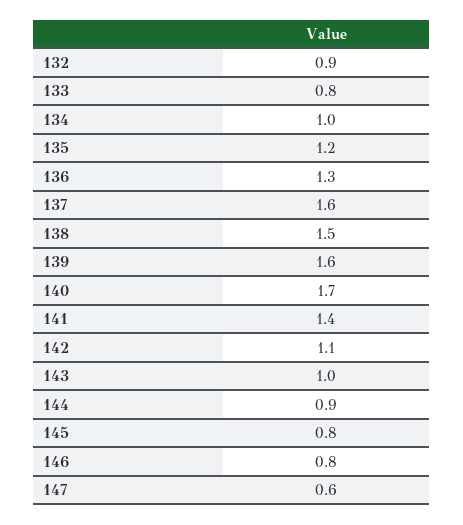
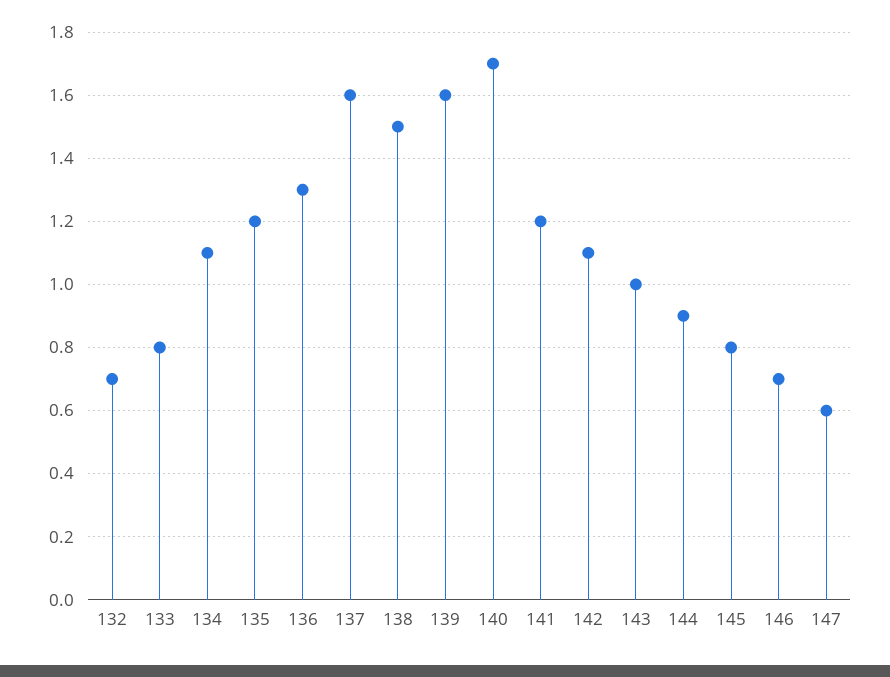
132: 0.9 -> 0.7
134: 1 -> 1.1
141: 1.4 -> 1.2
146: 0.8 -> 0.7

